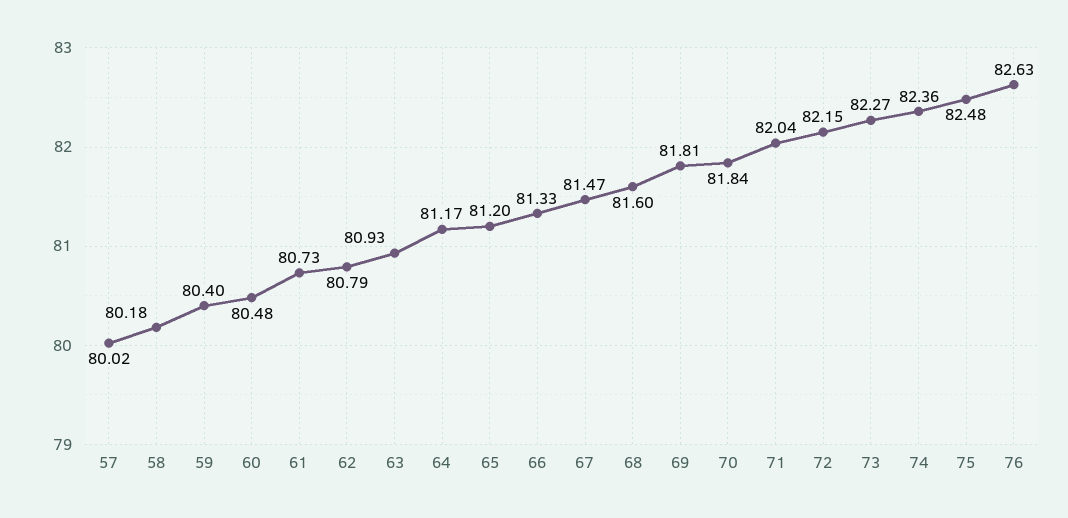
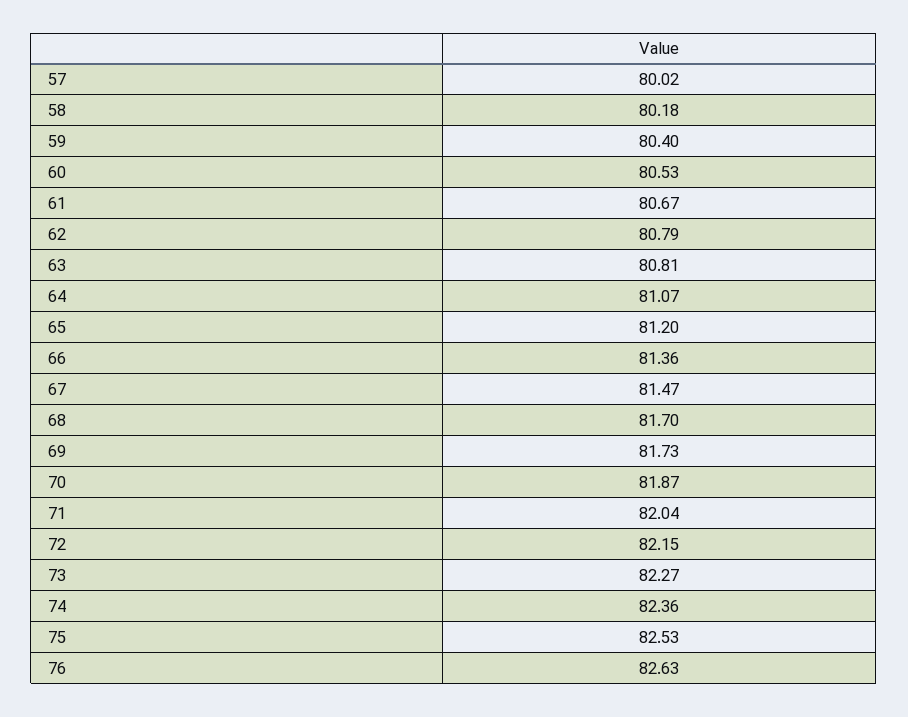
60: 80.48 -> 80.53
61: 80.73 -> 80.67
63: 80.93 -> 80.81
64: 81.17 -> 81.07
66: 81.33 -> 81.36
68: 81.6 -> 81.7
69: 81.81 -> 81.73
70: 81.84 -> 81.87
75: 82.48 -> 82.53

